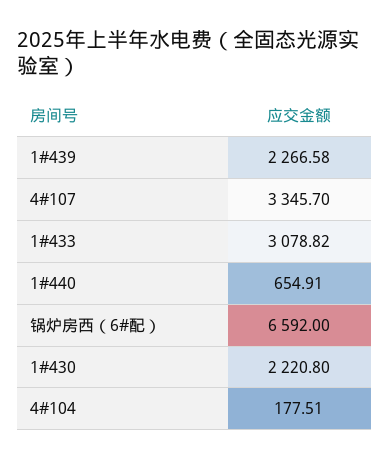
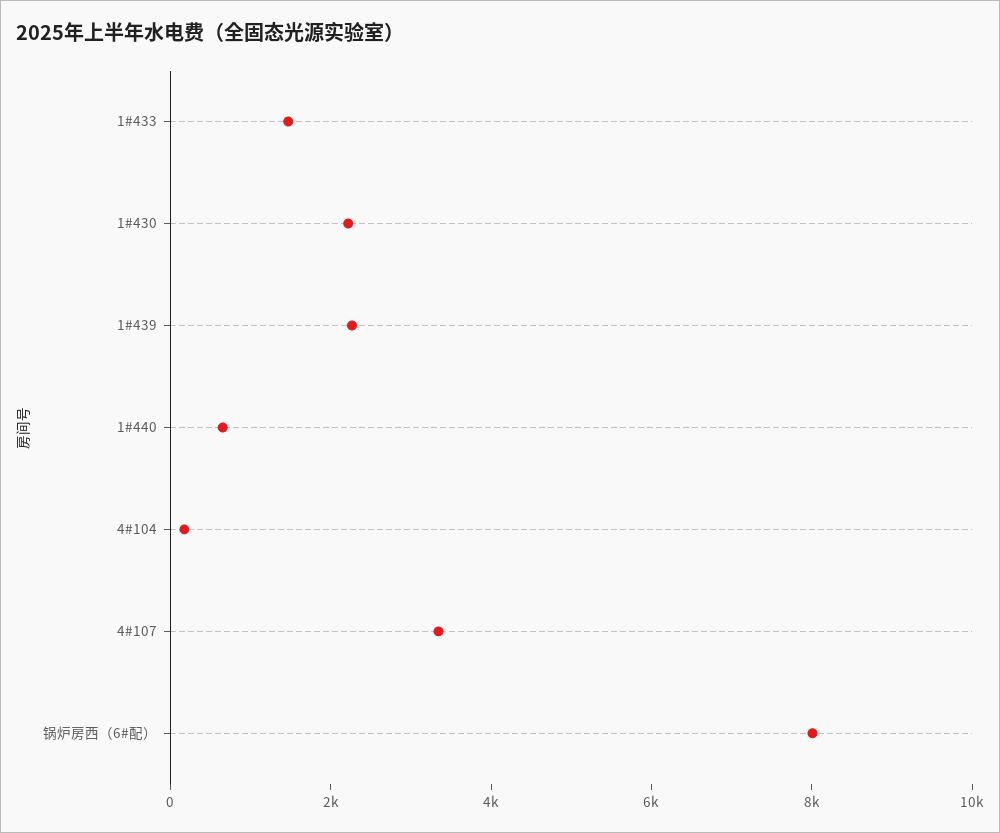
1#433: 3078.82 -> 1500
锅炉房西（6#配）: 6592 -> 8000

